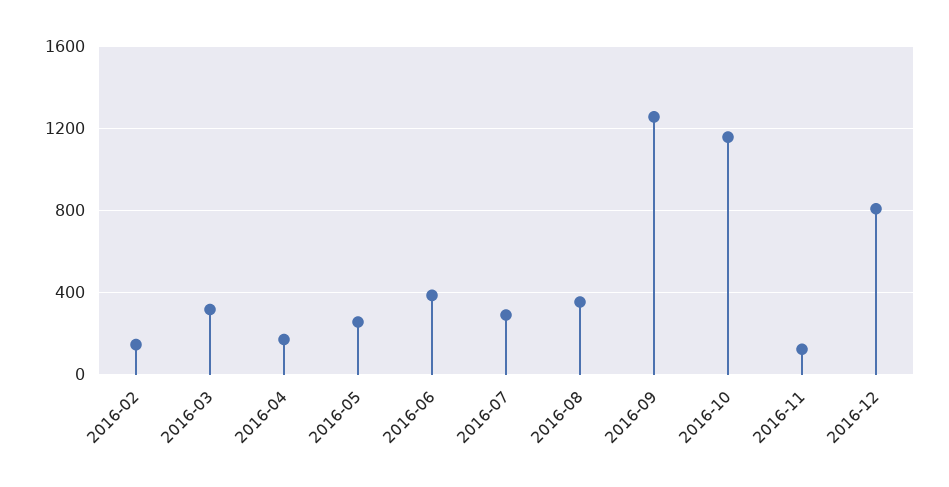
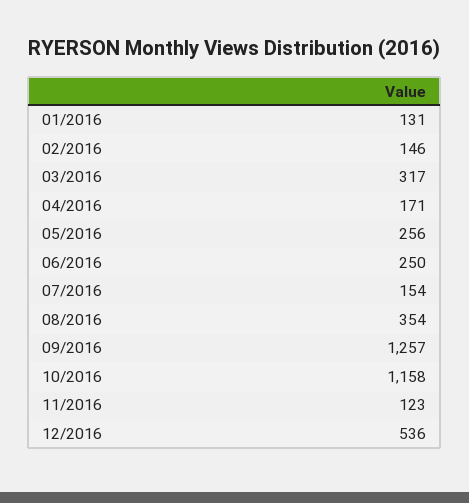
2016-06: 400 -> 250
2016-07: 300 -> 154
2016-12: 800 -> 536
01/2016: none -> 131

